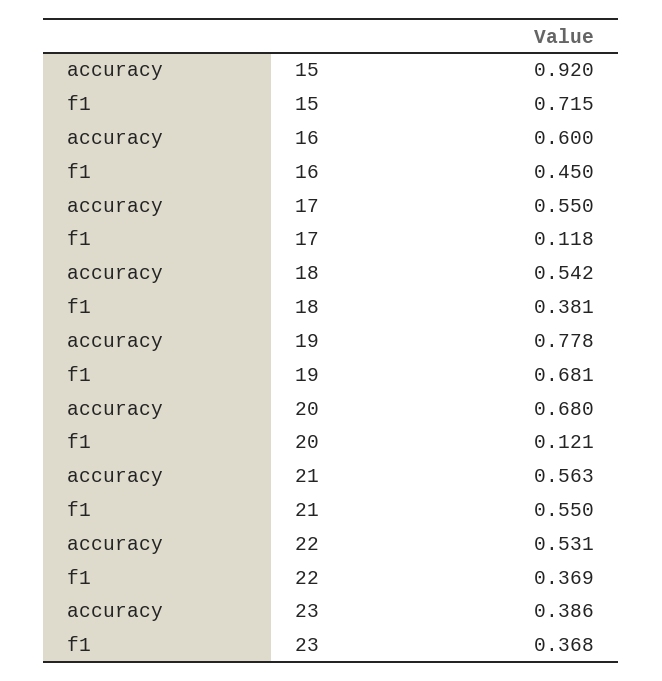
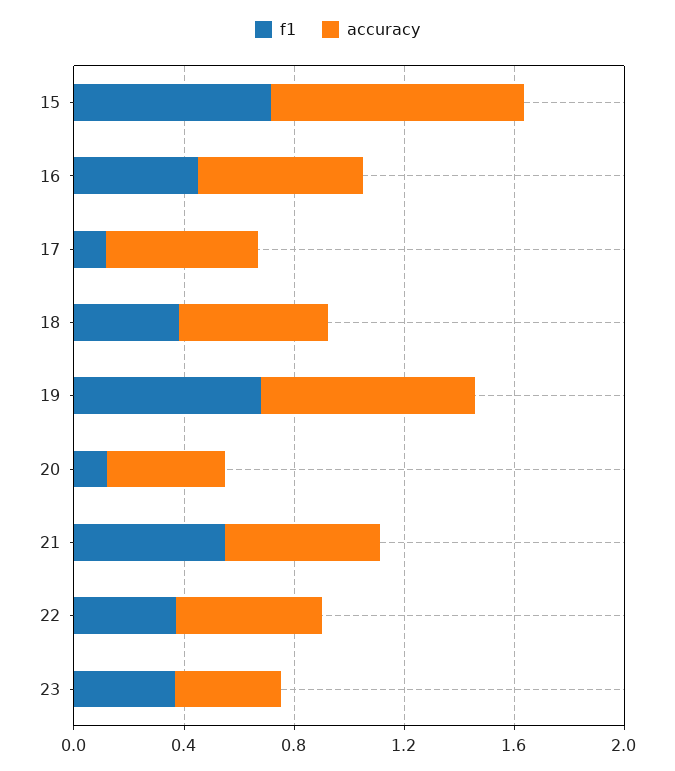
accuracy, 20: 0.68 -> 0.4

